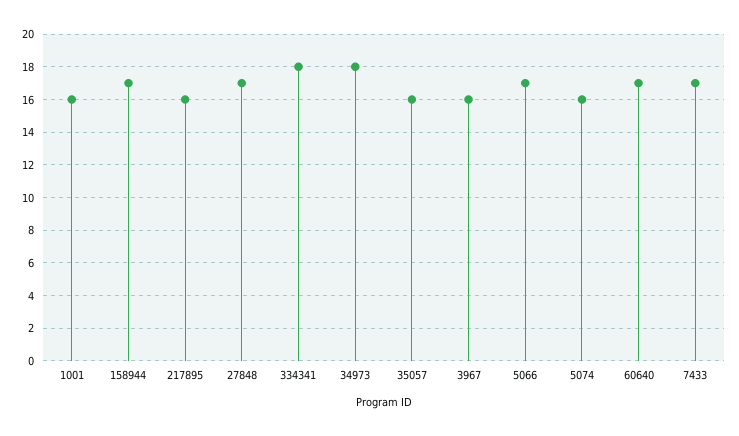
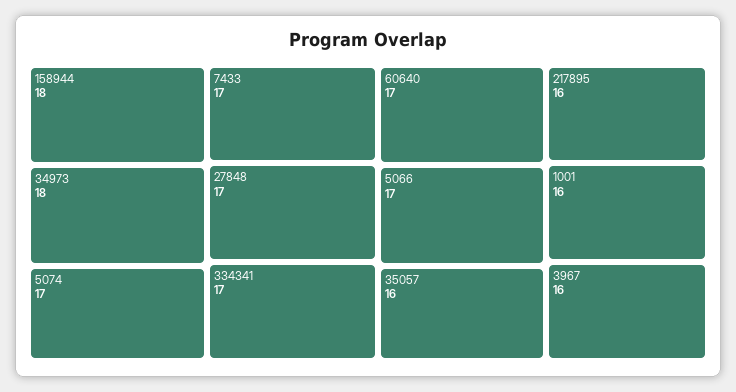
158944: 17 -> 18
334341: 18 -> 17
5074: 16 -> 17

